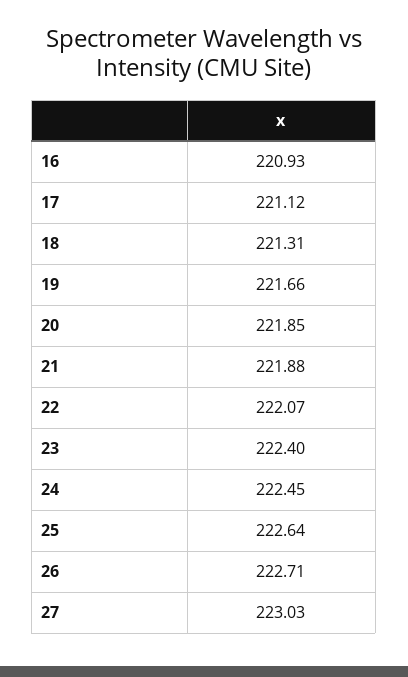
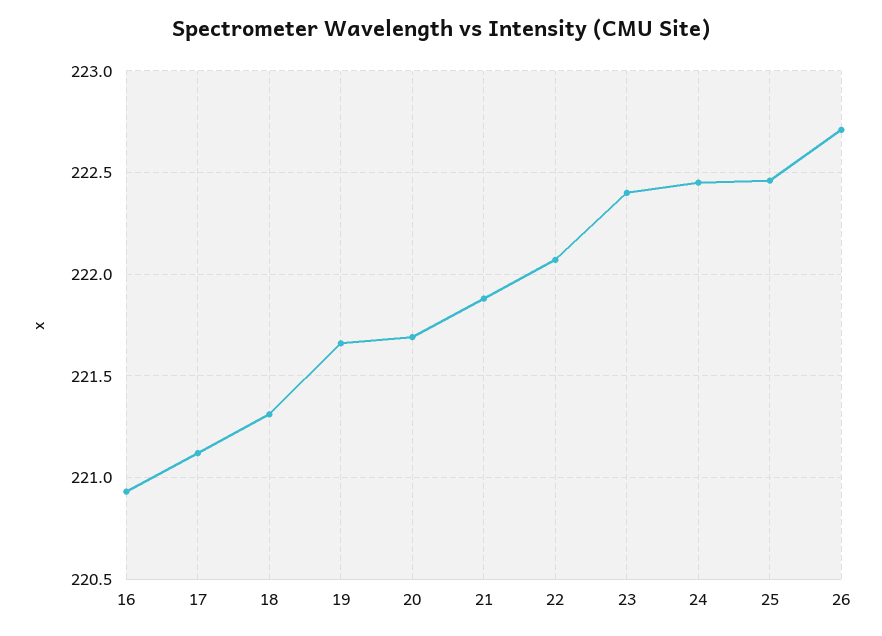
20: 221.85 -> 221.7
25: 222.64 -> 222.45
27: 223.03 -> none

